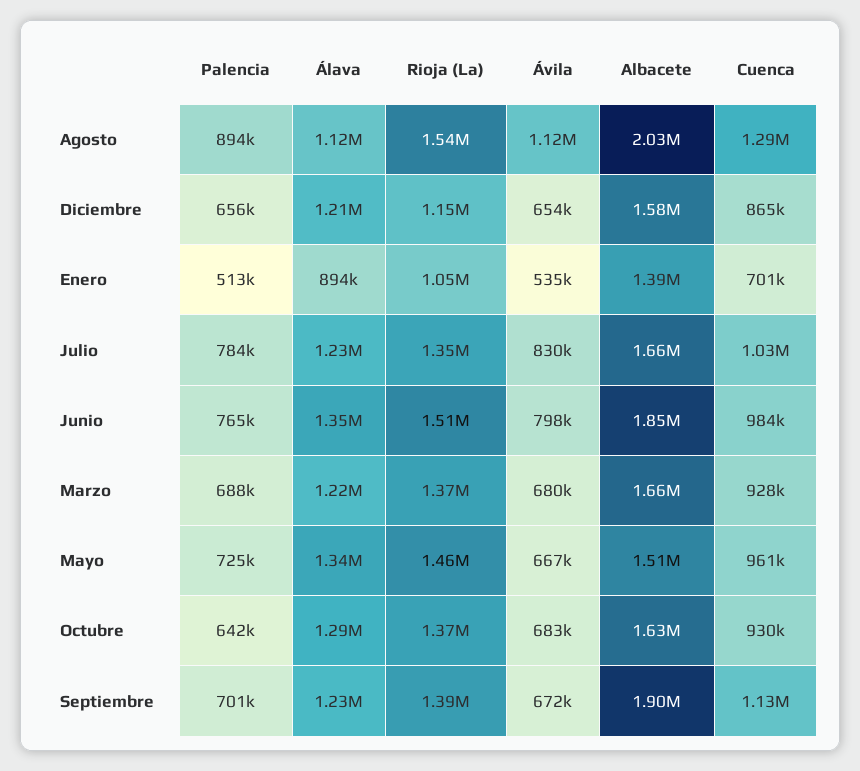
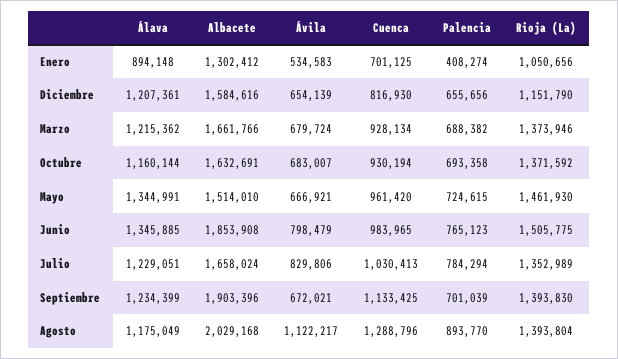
Álava, Agosto: 1120000 -> 1175049
Rioja (La), Agosto: 1540000 -> 1393804
Cuenca, Diciembre: 865000 -> 816930
Palencia, Enero: 513000 -> 408274
Albacete, Enero: 1390000 -> 1302412
Palencia, Octubre: 642000 -> 693358
Álava, Octubre: 1290000 -> 1160144

